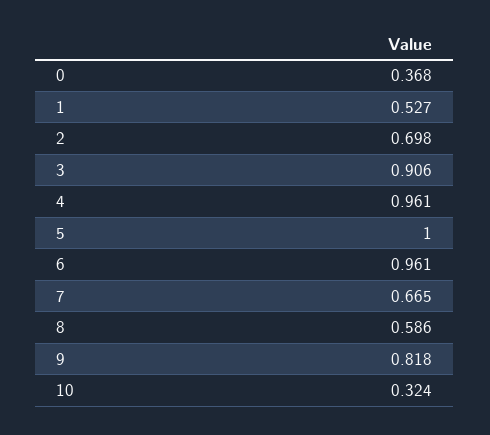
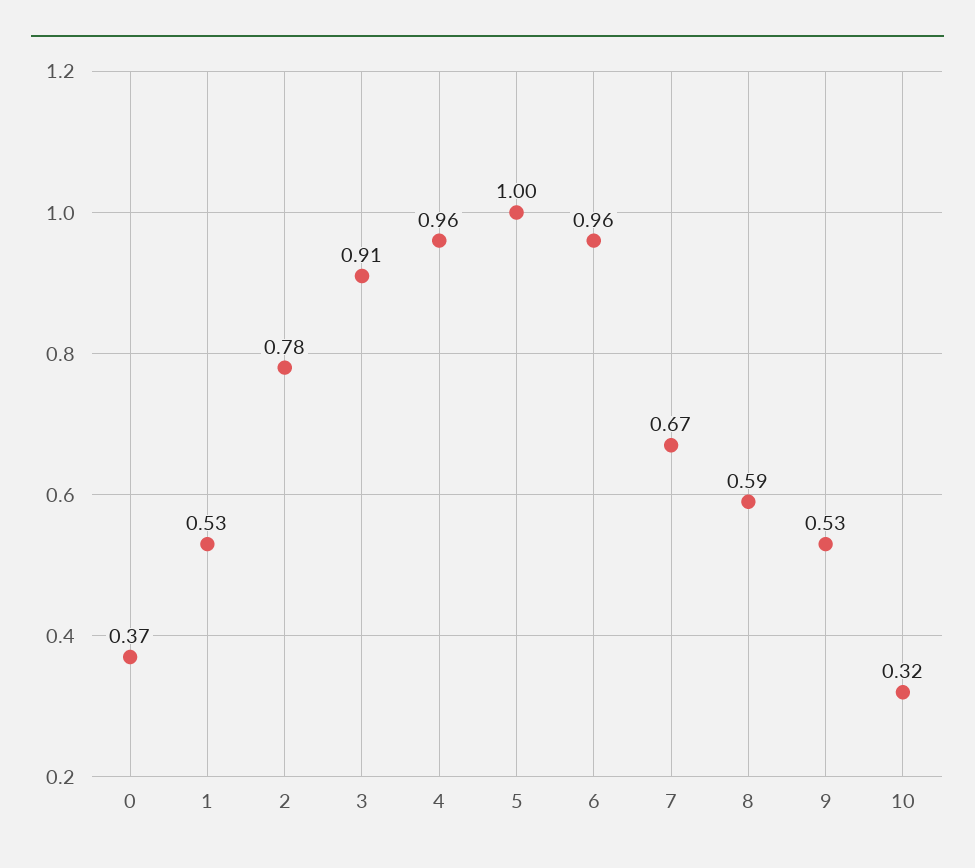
2: 0.698 -> 0.78
9: 0.818 -> 0.53

